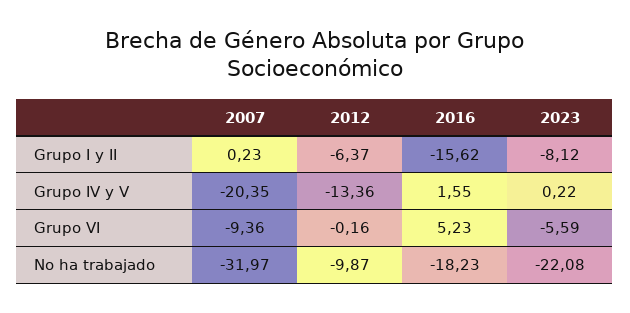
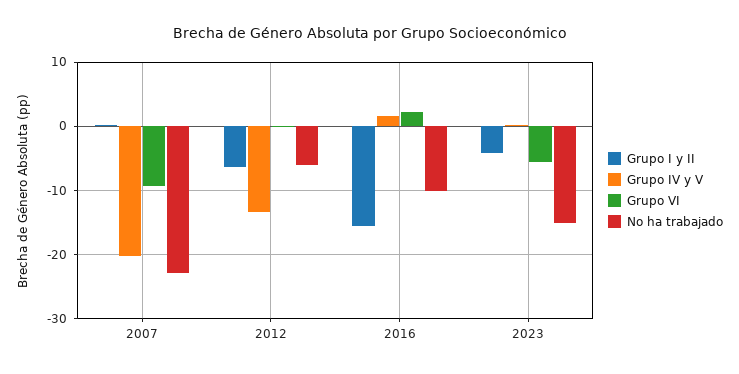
Grupo I y II, 2023: -8.12 -> -4
Grupo VI, 2016: 5.23 -> 2
No ha trabajado, 2007: -31.97 -> -23
No ha trabajado, 2012: -9.87 -> -6
No ha trabajado, 2016: -18.23 -> -10
No ha trabajado, 2023: -22.08 -> -15

